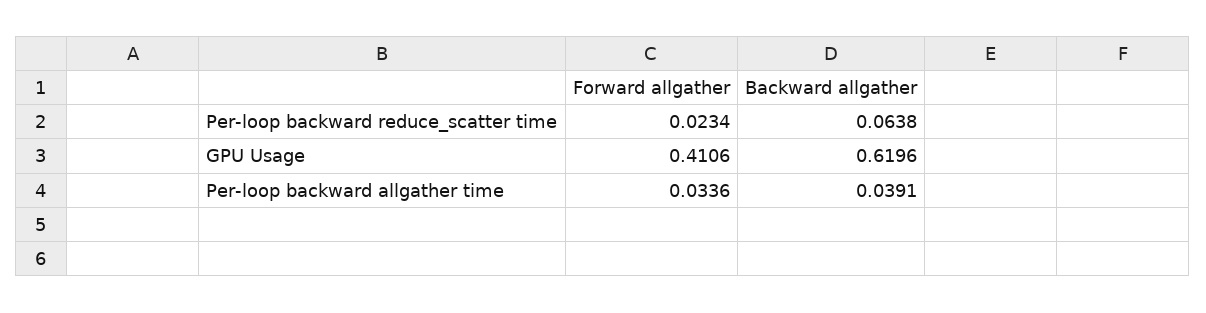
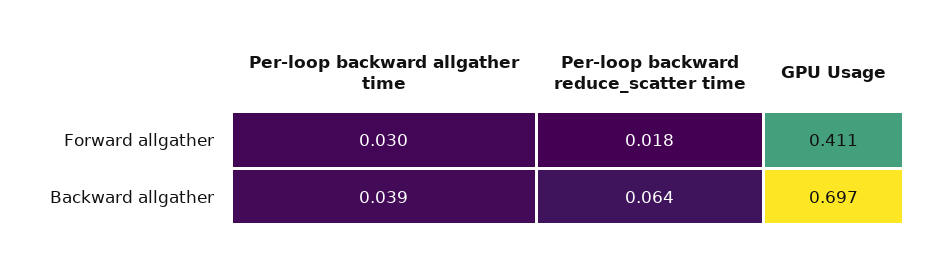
Forward allgather, Per-loop backward reduce_scatter time: 0.0234 -> 0.018
Backward allgather, GPU Usage: 0.6196 -> 0.697
Forward allgather, Per-loop backward allgather time: 0.0336 -> 0.03

